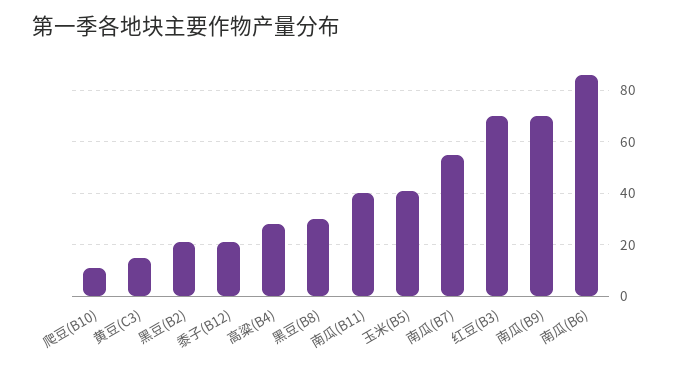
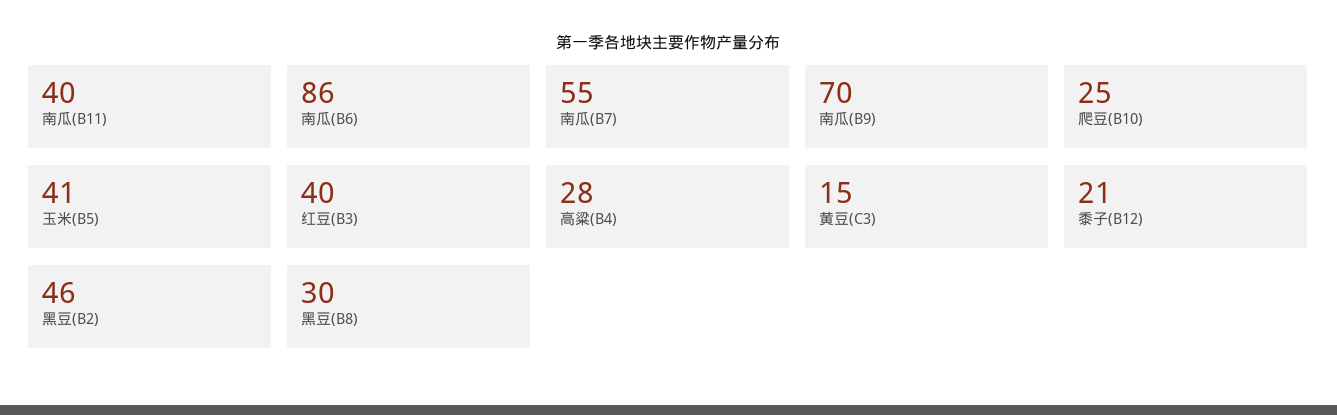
爬豆(B10): 10 -> 25
黑豆(B2): 20 -> 46
红豆(B3): 70 -> 40

